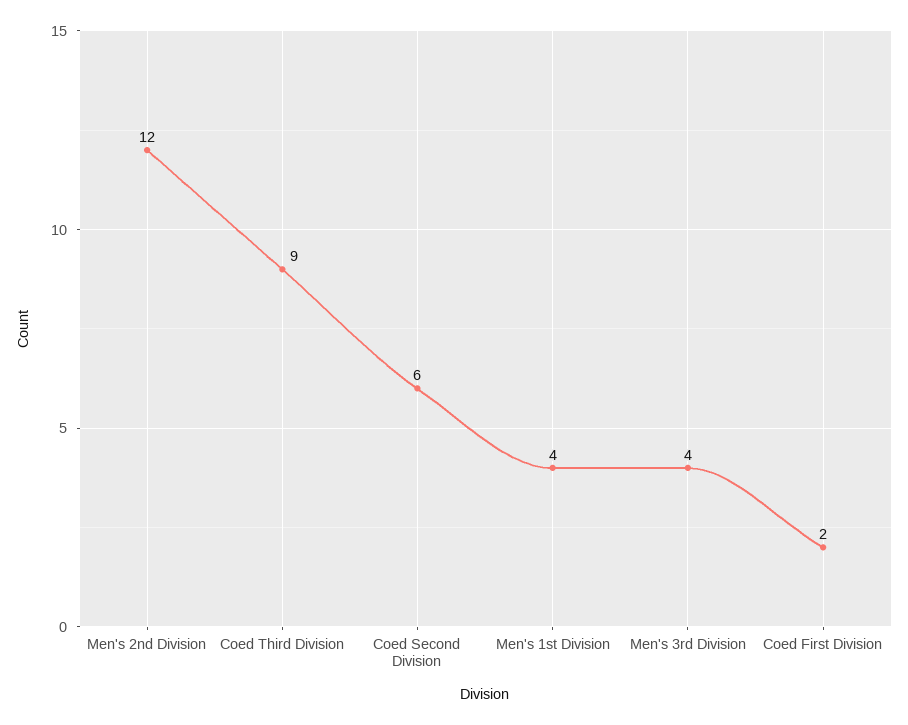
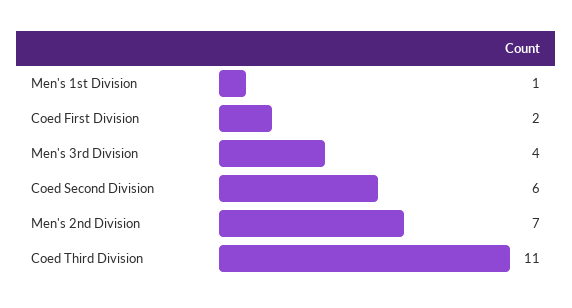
Men's 2nd Division: 12 -> 7
Coed Third Division: 9 -> 11
Men's 1st Division: 4 -> 1

